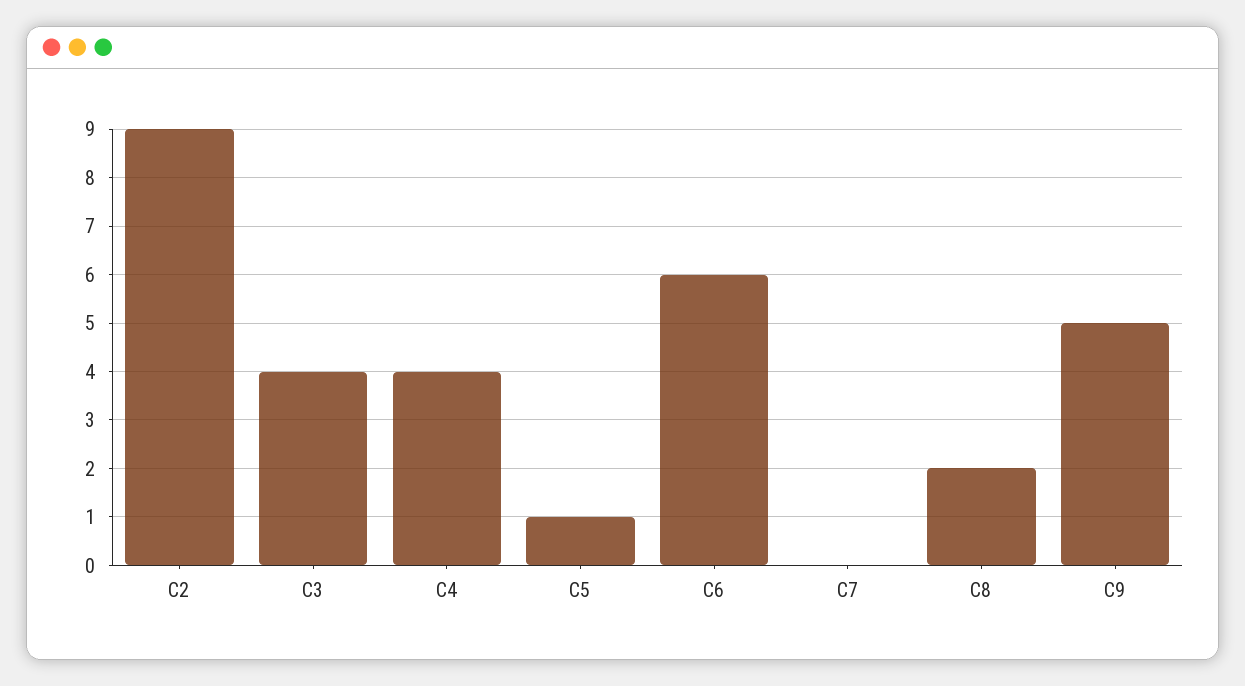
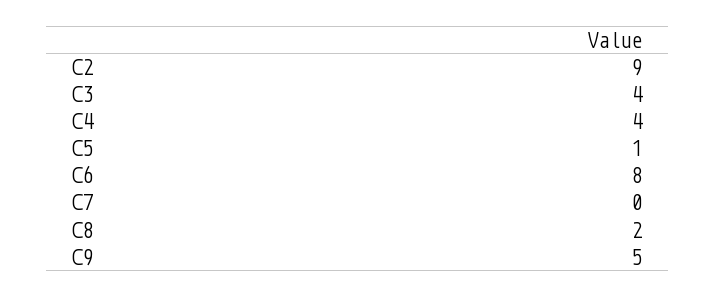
C6: 6 -> 8

